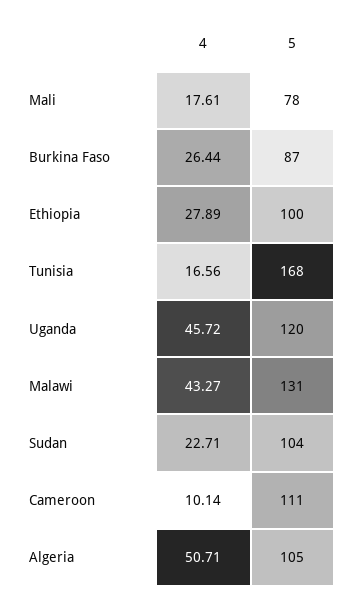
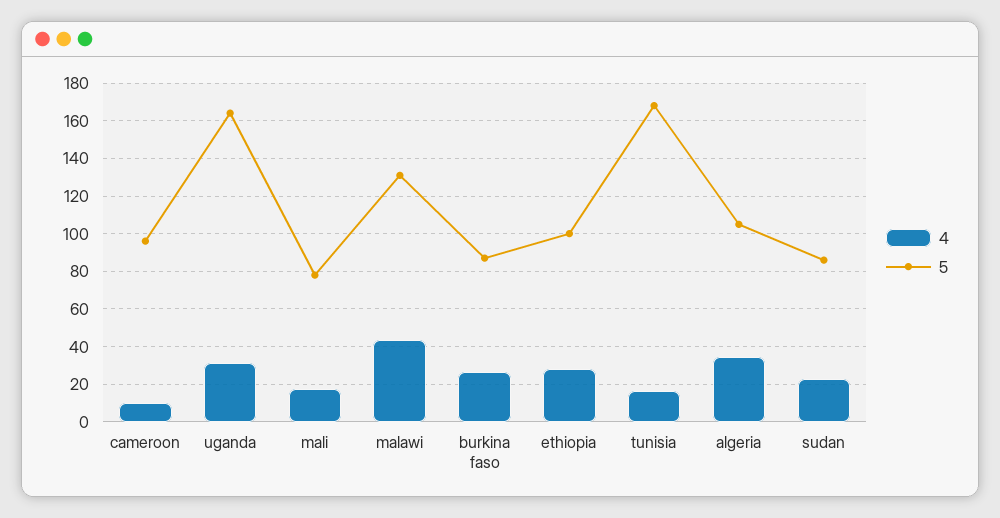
4, Uganda: 45.72 -> 30
5, Uganda: 120 -> 165
5, Sudan: 104 -> 85
5, Cameroon: 111 -> 95
4, Algeria: 50.71 -> 35

